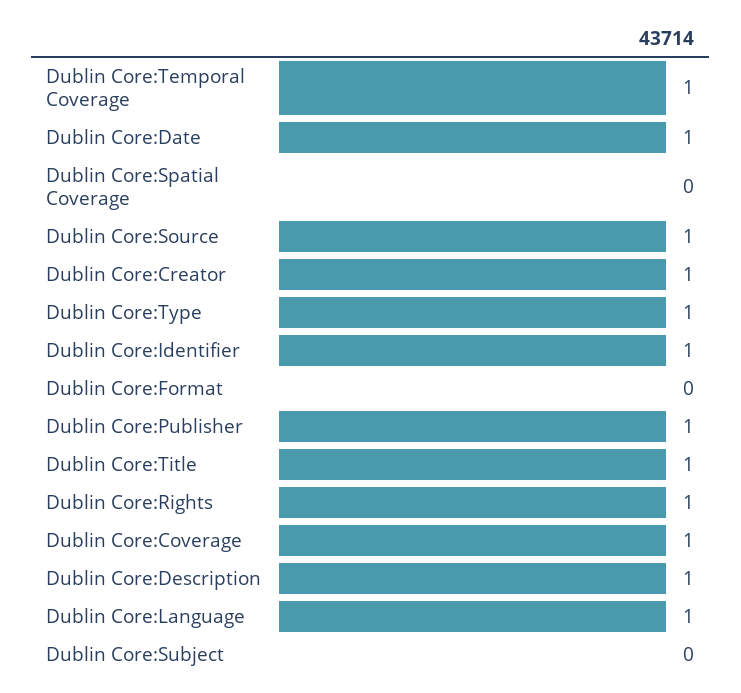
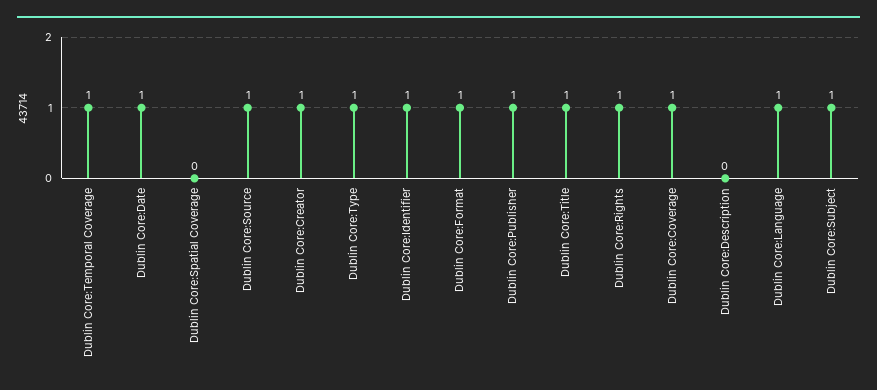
Dublin Core:Format: 0 -> 1
Dublin Core:Description: 1 -> 0
Dublin Core:Subject: 0 -> 1

